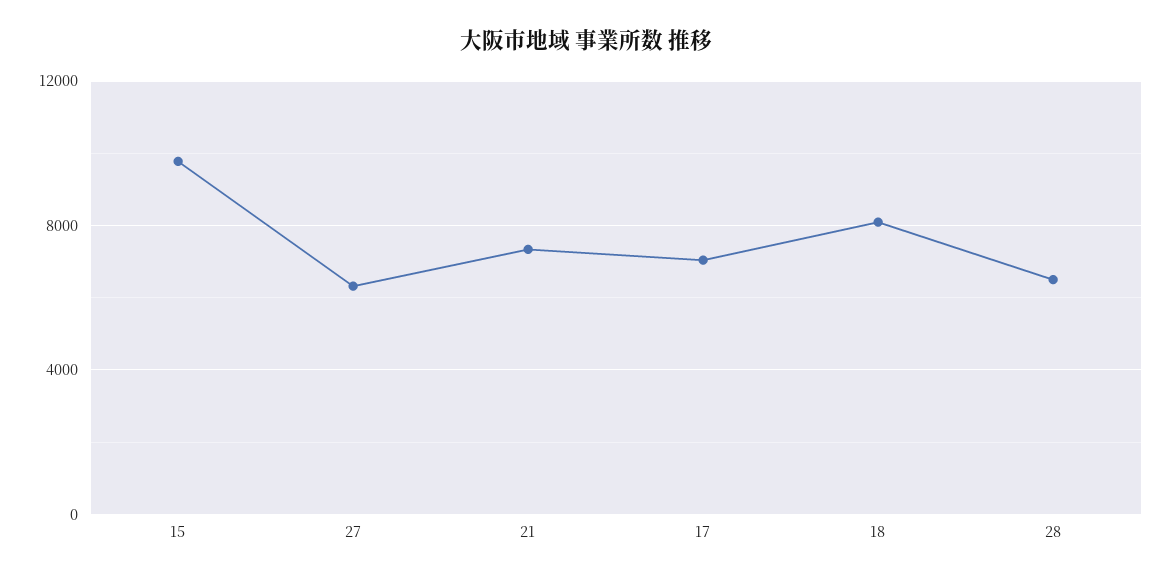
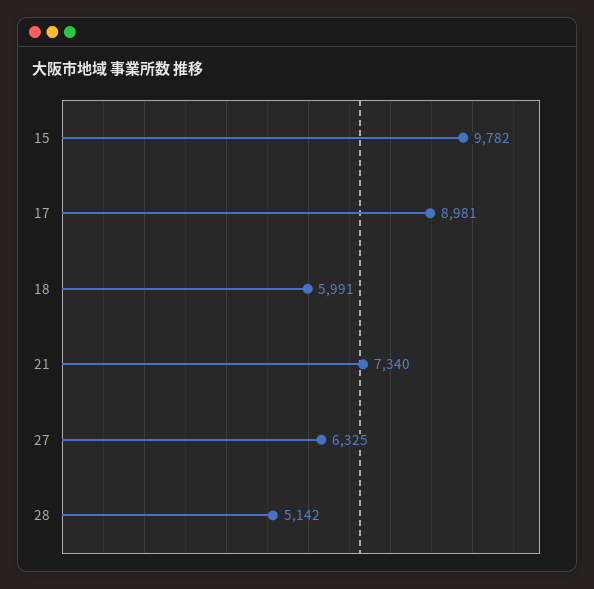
17: 7000 -> 8981
18: 8000 -> 5991
28: 6500 -> 5142

